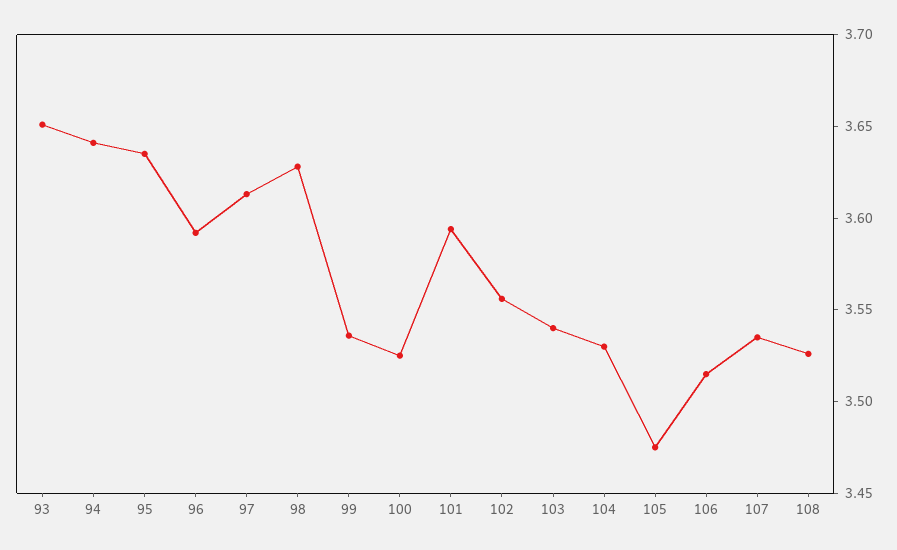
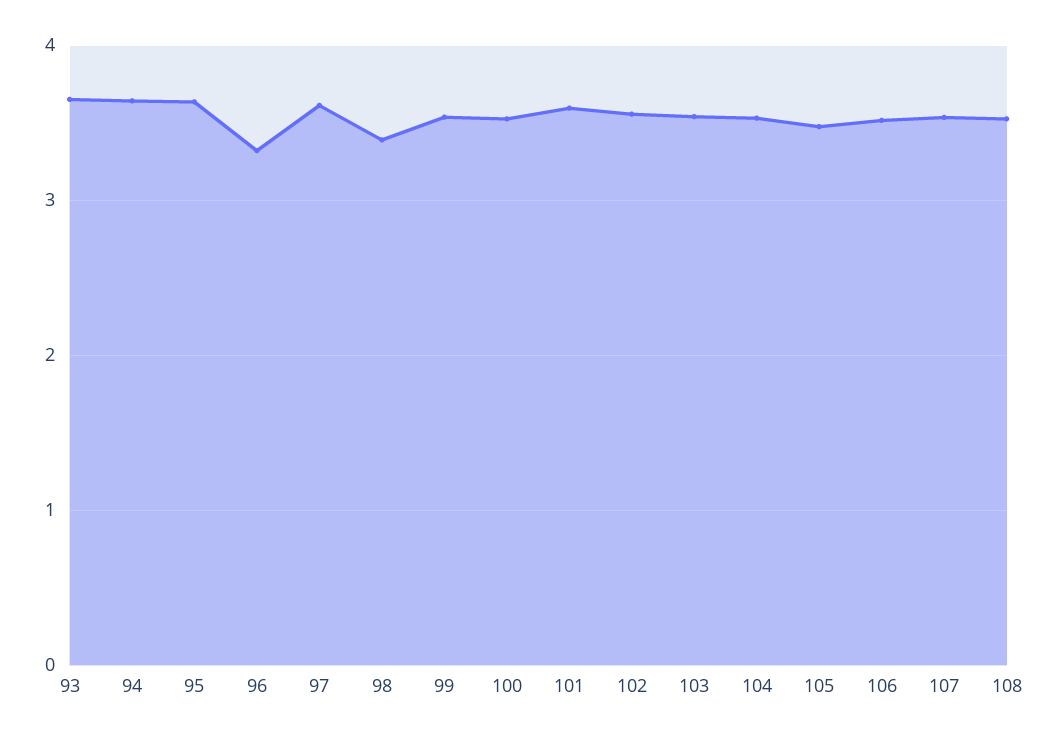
96: 3.59 -> 3.3
98: 3.63 -> 3.4

